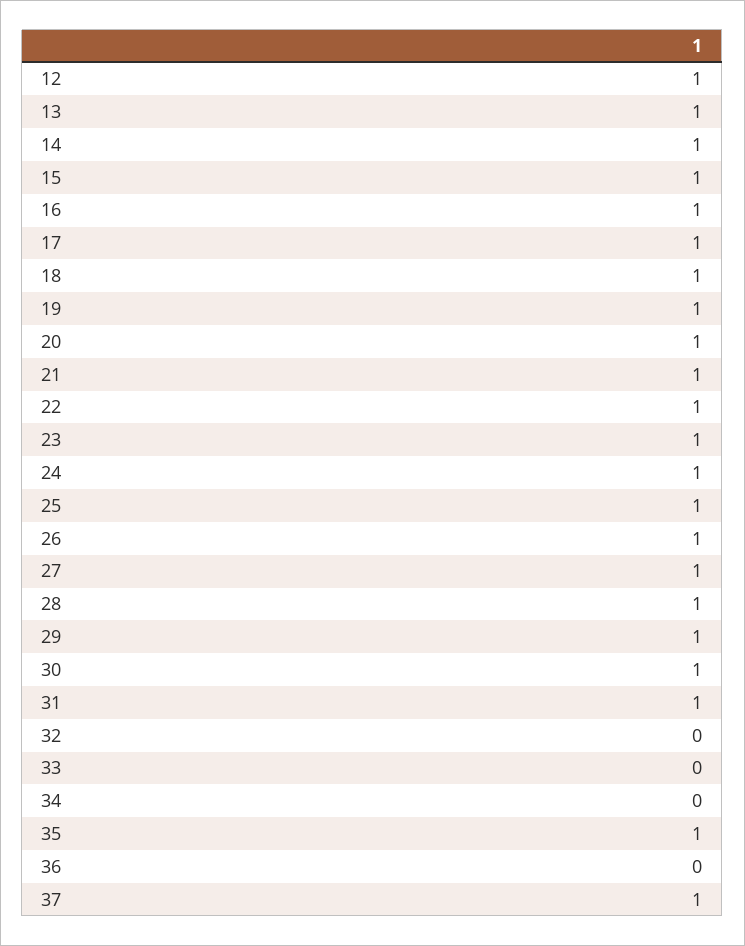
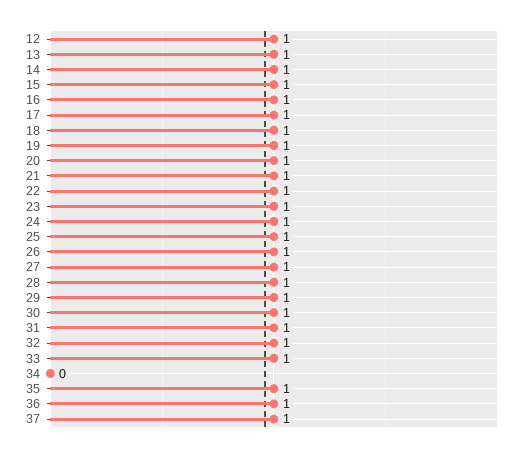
32: 0 -> 1
33: 0 -> 1
36: 0 -> 1

